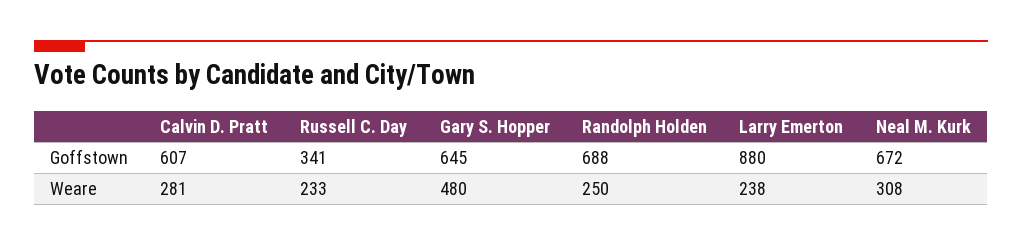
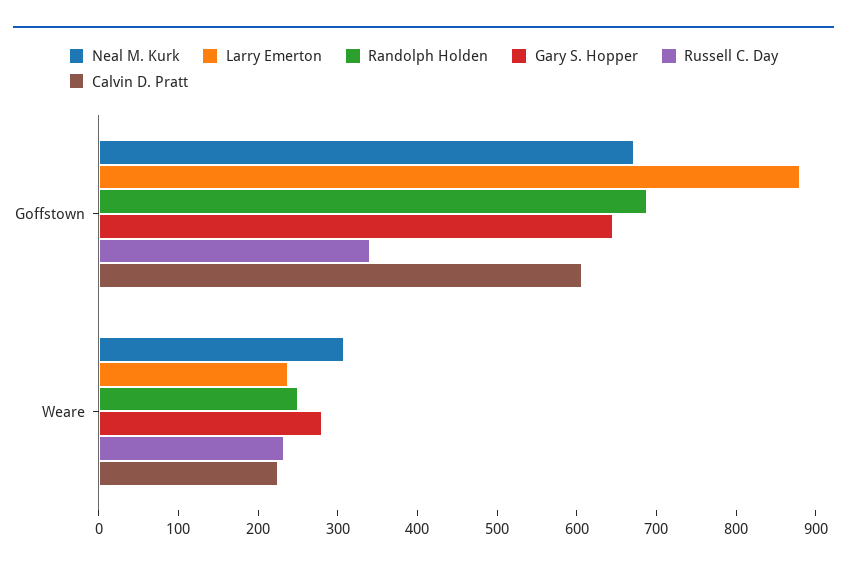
Calvin D. Pratt, Weare: 281 -> 220
Gary S. Hopper, Weare: 480 -> 280

